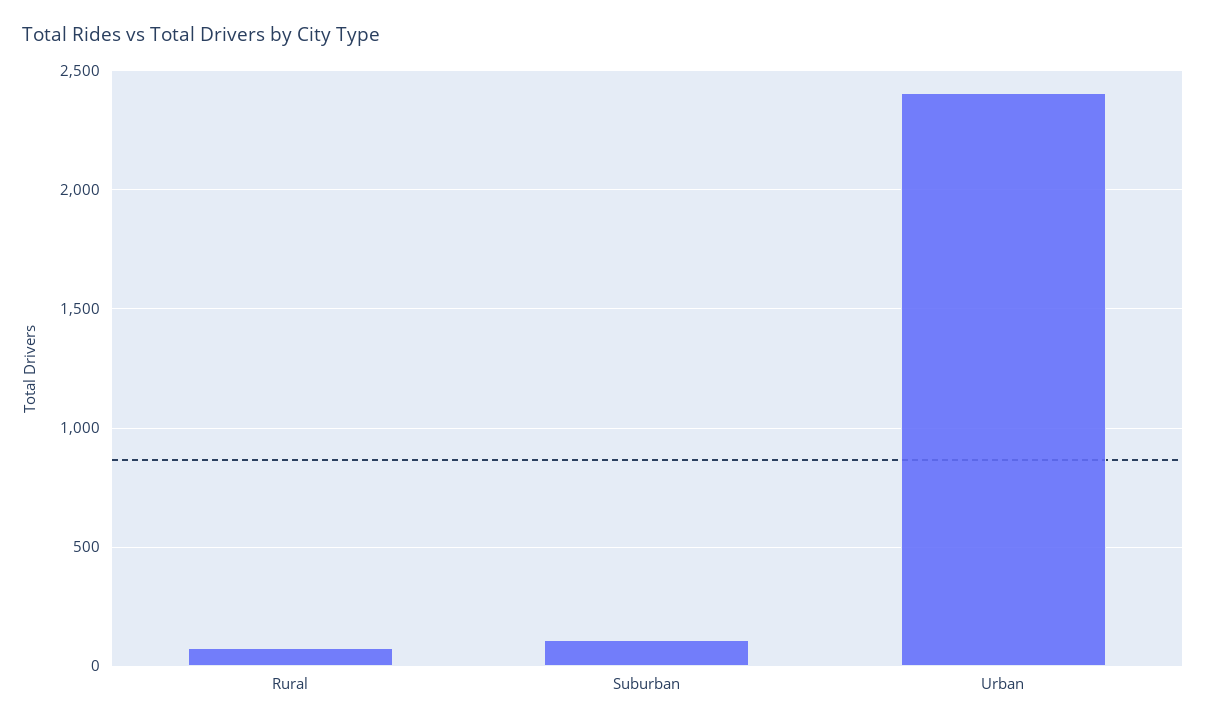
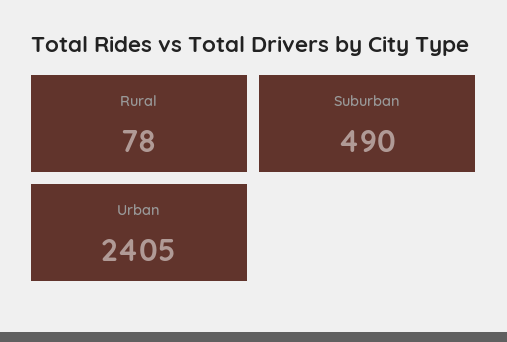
Suburban: 100 -> 490

